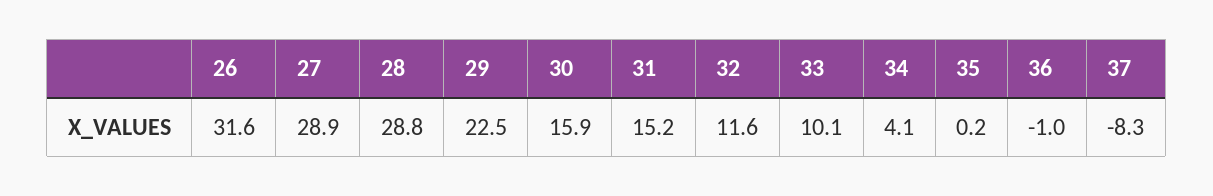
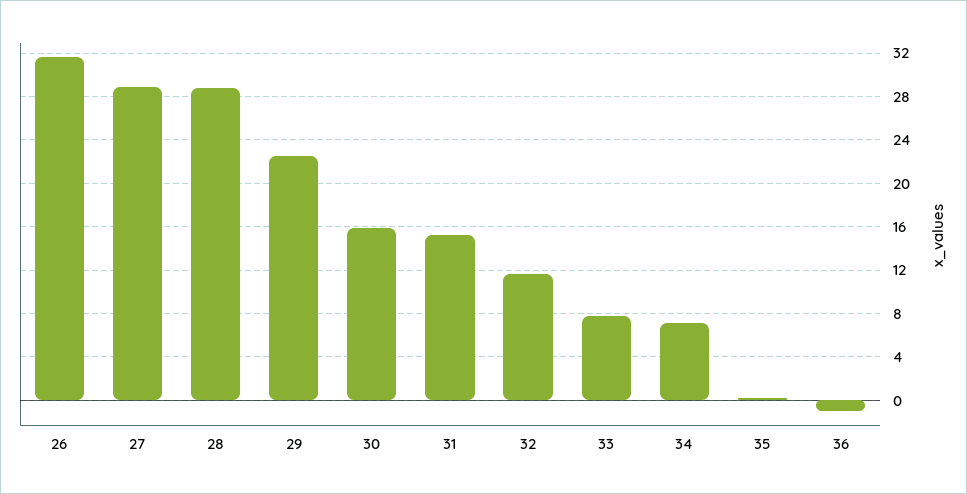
33: 10.1 -> 8
34: 4.1 -> 7
37: -8.3 -> none

